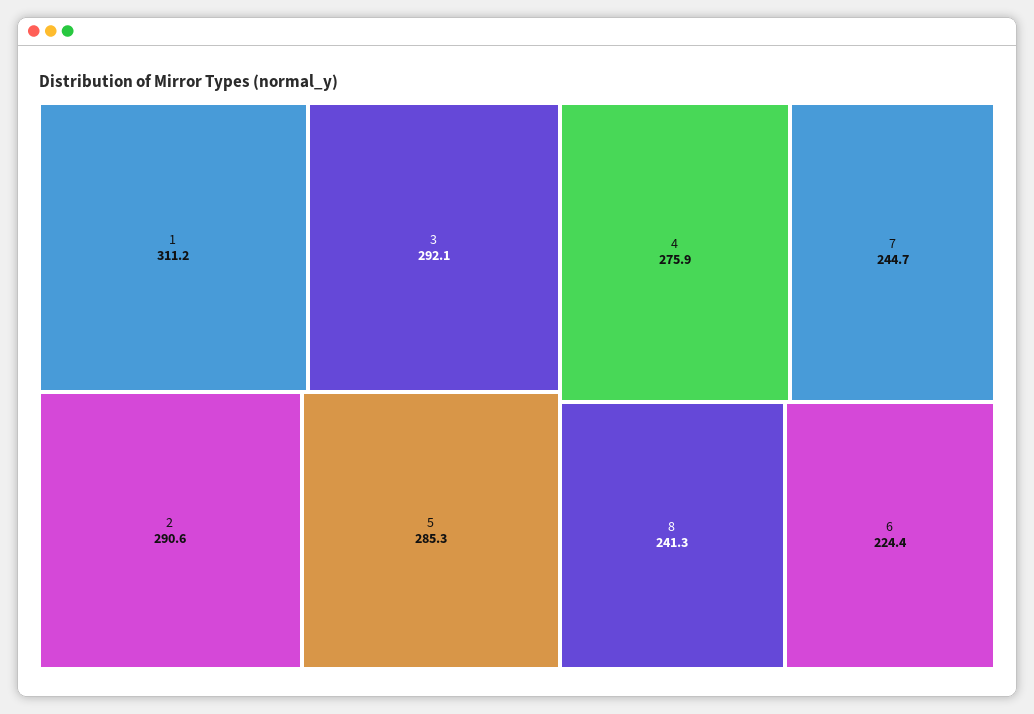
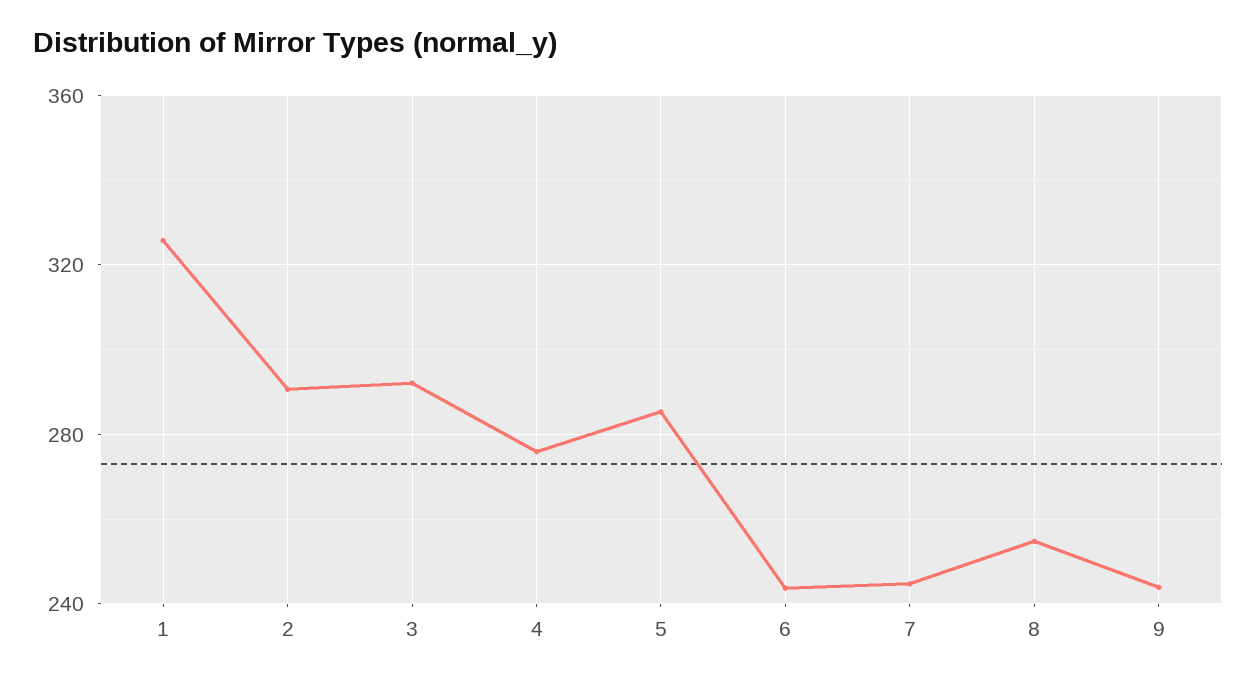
1: 311.2 -> 325
8: 241.3 -> 255
6: 224.4 -> 245
9: none -> 245

